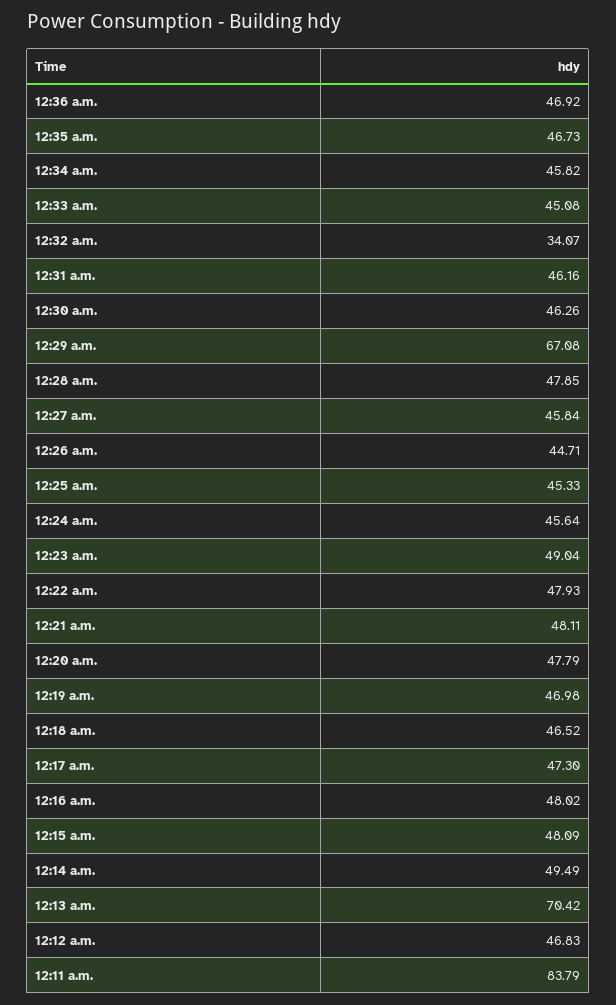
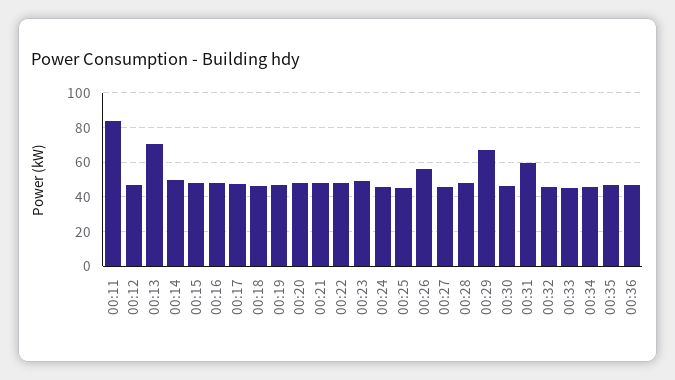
12:32 a.m.: 34.07 -> 45
12:31 a.m.: 46.16 -> 60
12:26 a.m.: 44.71 -> 55

